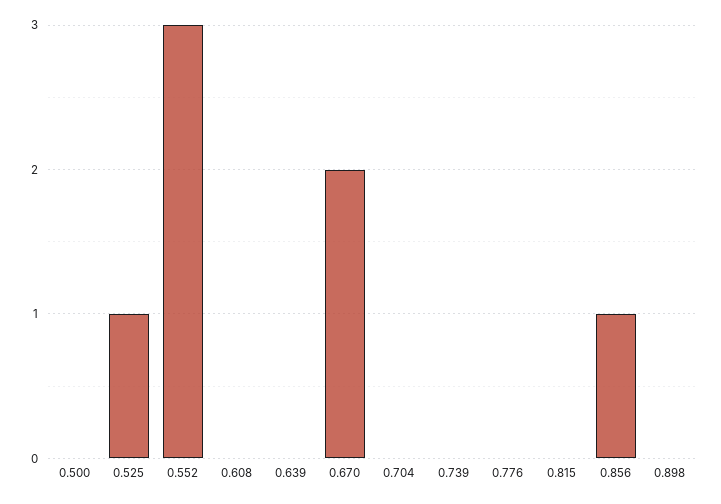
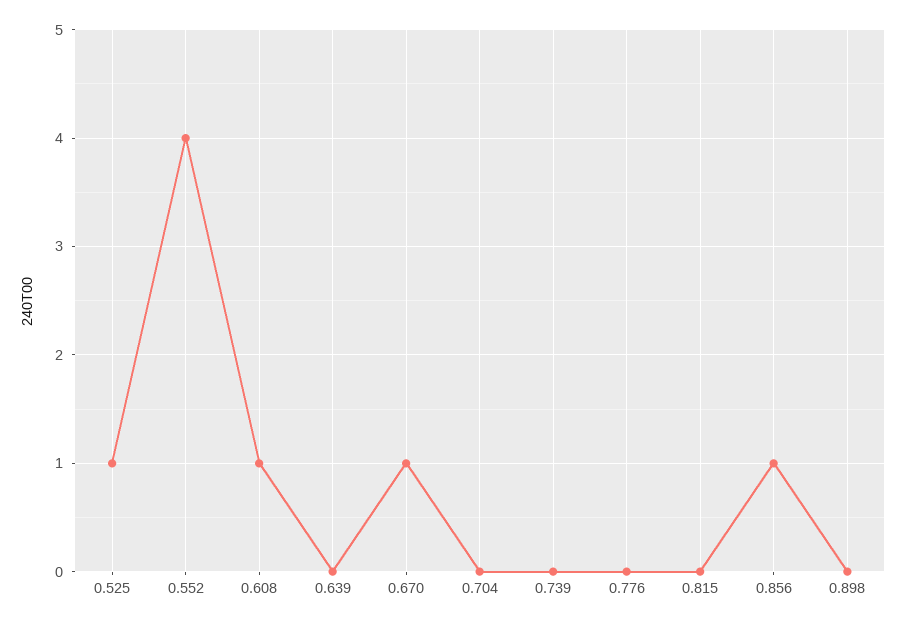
0.500: 0 -> none
0.552: 3 -> 4
0.608: 0 -> 1
0.670: 2 -> 1

